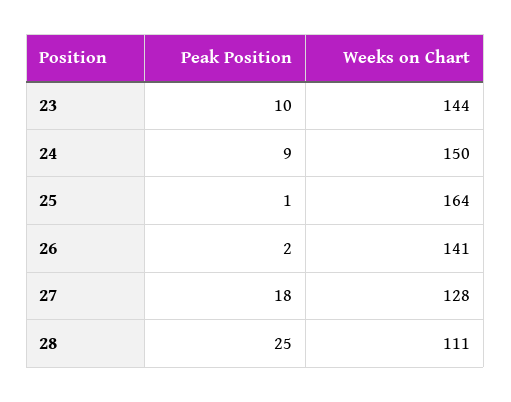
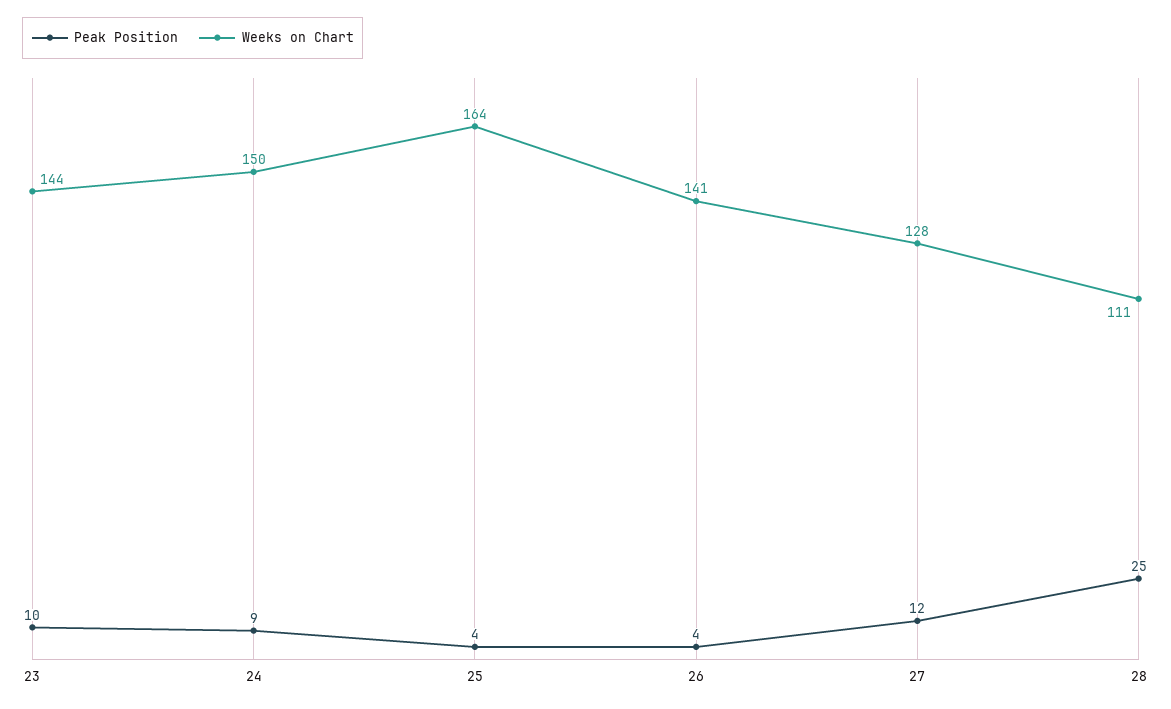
Peak Position, 25: 1 -> 4
Peak Position, 26: 2 -> 4
Peak Position, 27: 18 -> 12

